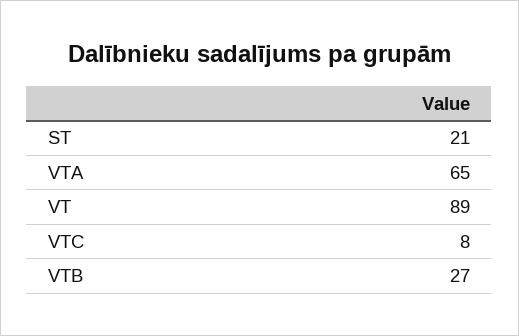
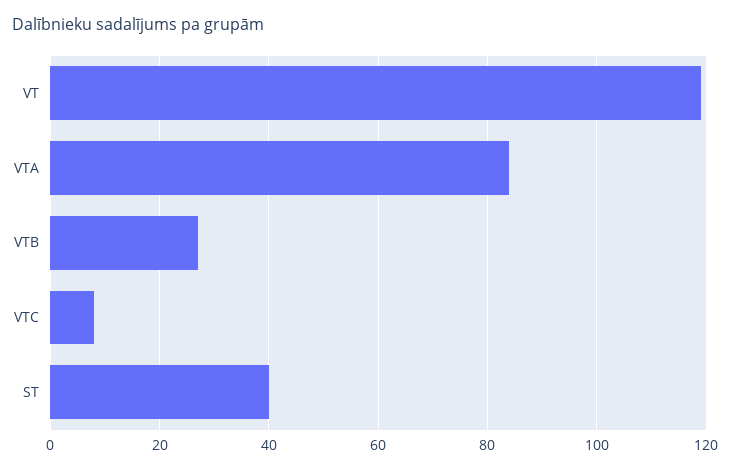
ST: 21 -> 40
VTA: 65 -> 85
VT: 89 -> 120

